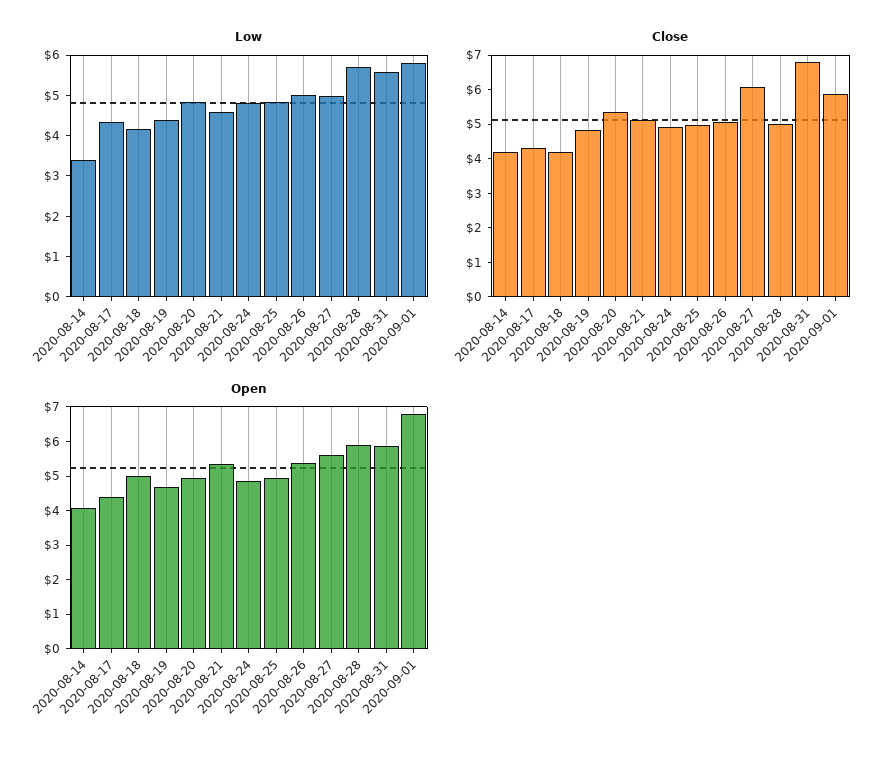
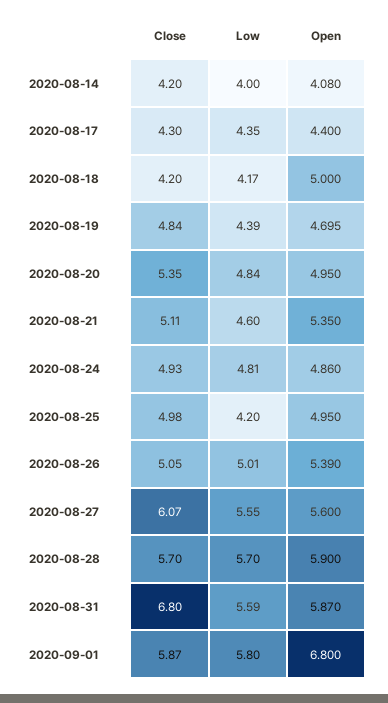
Low, 2020-08-14: 3.4 -> 4
Low, 2020-08-25: 4.8 -> 4.2
Low, 2020-08-27: 5 -> 5.55
Close, 2020-08-28: 5 -> 5.7

